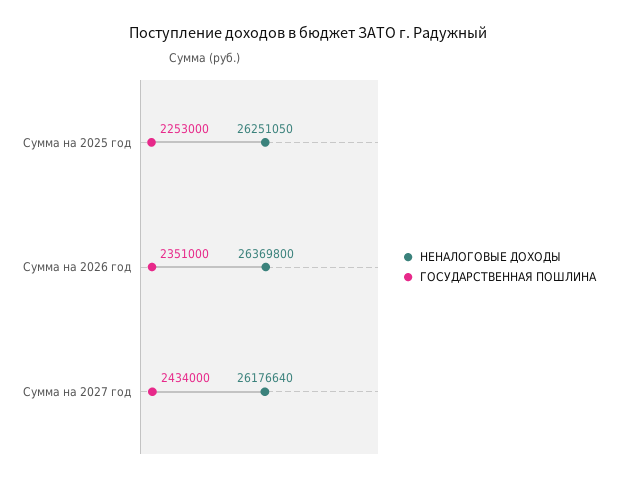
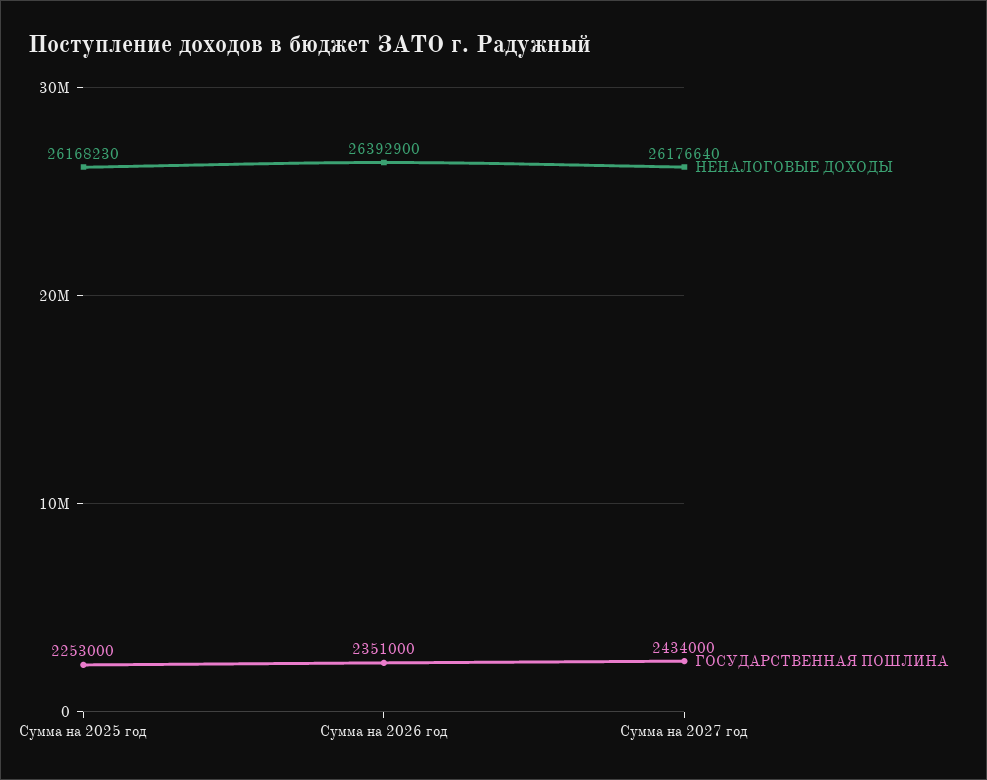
НЕНАЛОГОВЫЕ ДОХОДЫ, Сумма на 2025 год: 26251050 -> 26168230
НЕНАЛОГОВЫЕ ДОХОДЫ, Сумма на 2026 год: 26369800 -> 26392900

